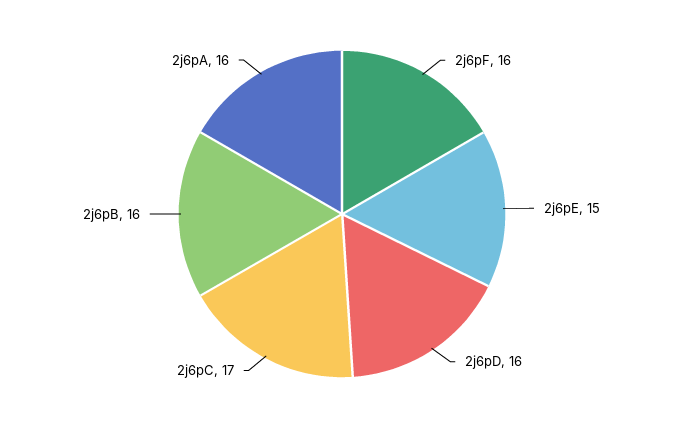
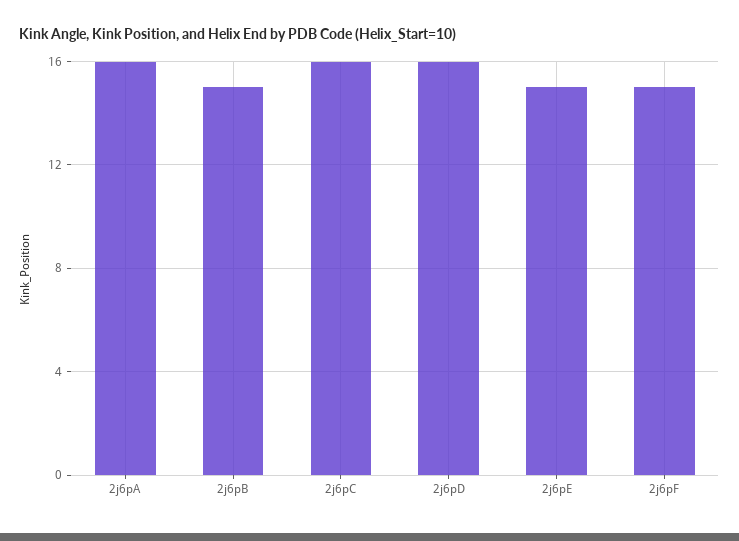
2j6pF: 16 -> 15
2j6pC: 17 -> 16
2j6pB: 16 -> 15

